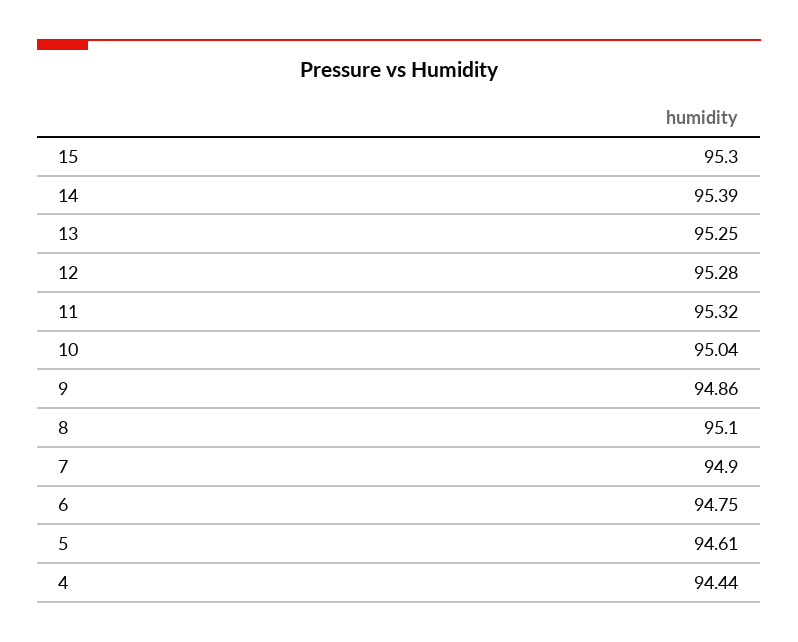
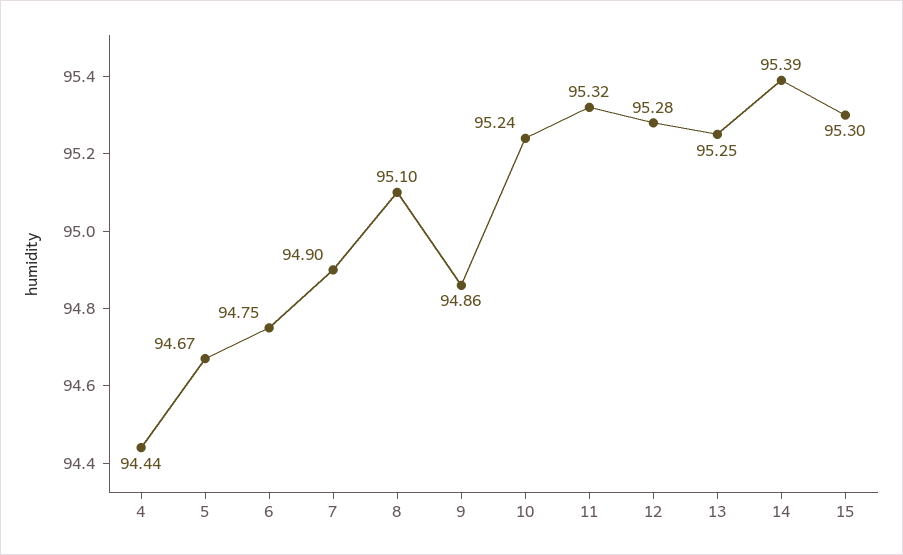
10: 95.04 -> 95.24
5: 94.61 -> 94.67

